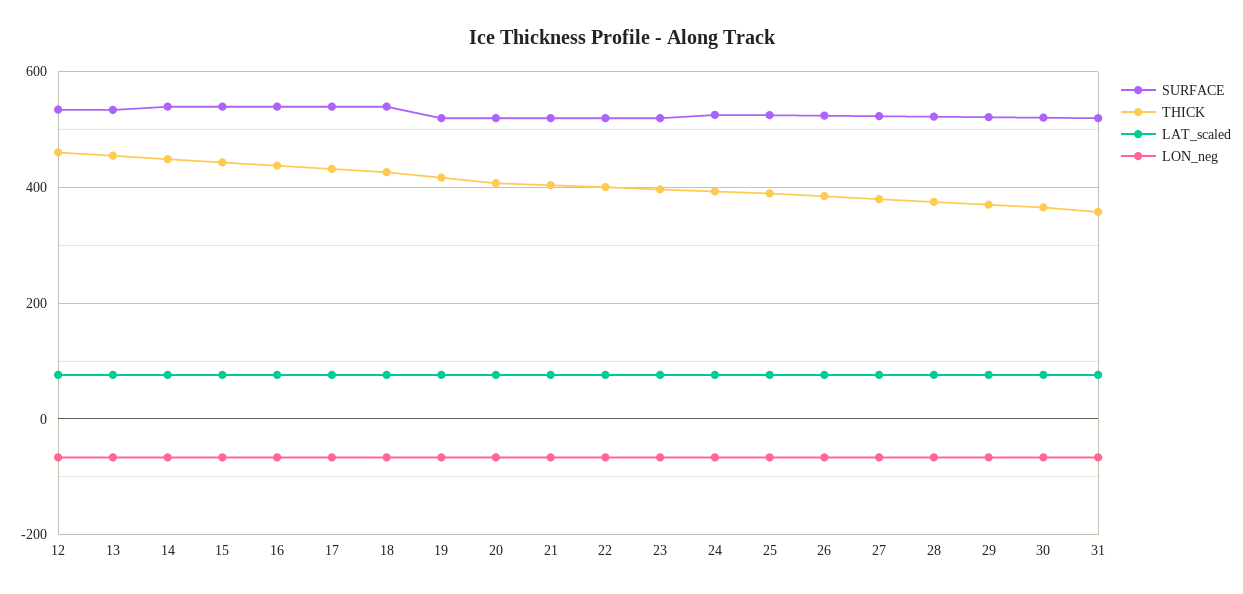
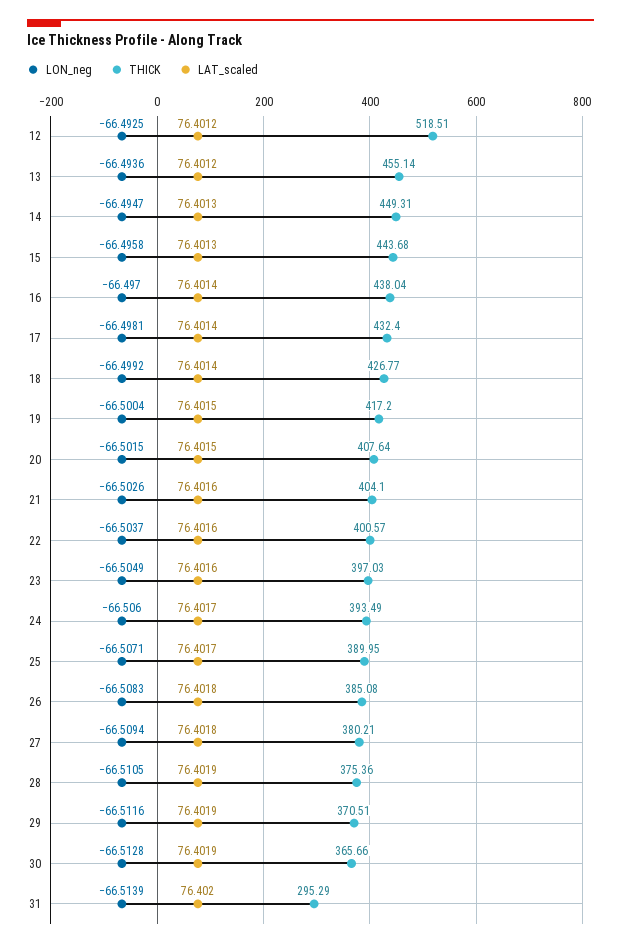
SURFACE, 12: 540 -> none
THICK, 12: 460 -> 518.51
SURFACE, 13: 540 -> none
SURFACE, 14: 540 -> none
SURFACE, 15: 540 -> none
SURFACE, 16: 540 -> none
SURFACE, 17: 540 -> none
SURFACE, 18: 540 -> none
SURFACE, 19: 520 -> none
SURFACE, 20: 520 -> none
SURFACE, 21: 520 -> none
SURFACE, 22: 520 -> none
SURFACE, 23: 520 -> none
SURFACE, 24: 520 -> none
SURFACE, 25: 520 -> none
SURFACE, 26: 520 -> none
SURFACE, 27: 520 -> none
SURFACE, 28: 520 -> none
SURFACE, 29: 520 -> none
SURFACE, 30: 520 -> none
SURFACE, 31: 520 -> none
THICK, 31: 360 -> 295.29

